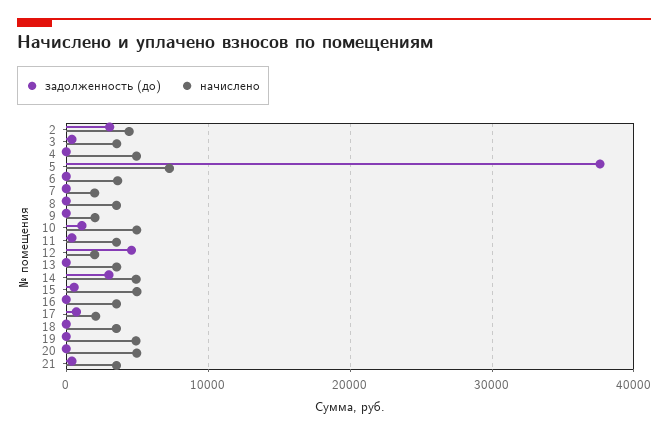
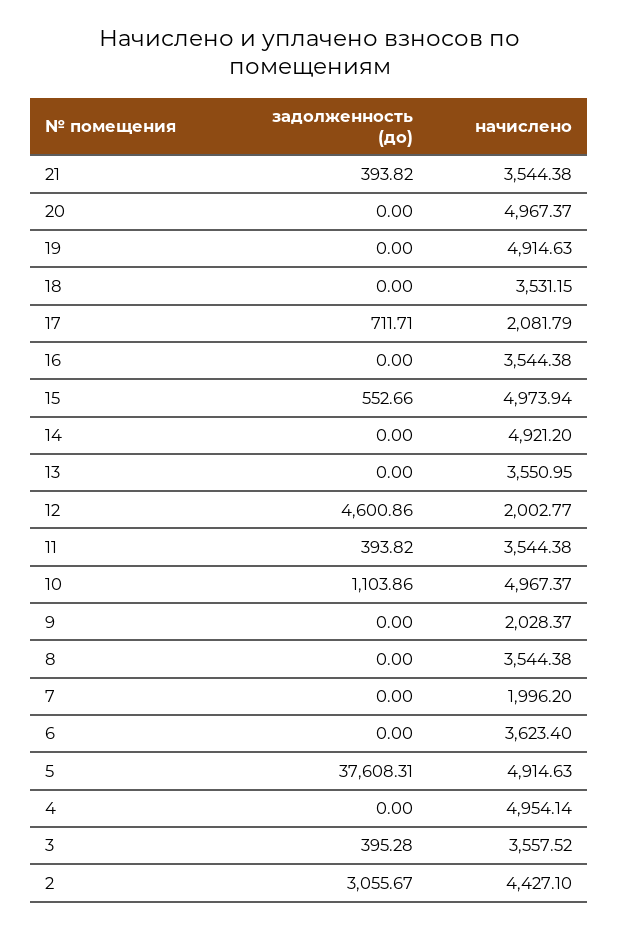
начислено, 5: 7000 -> 4914.63
задолженность (до), 14: 3000 -> 0

